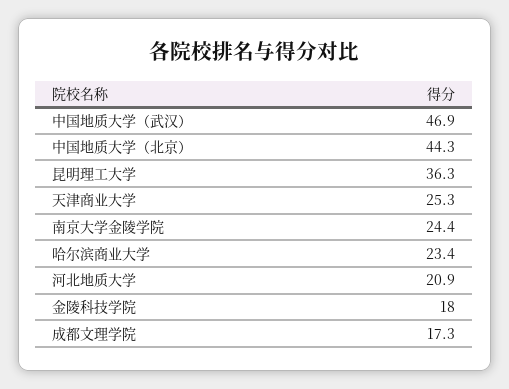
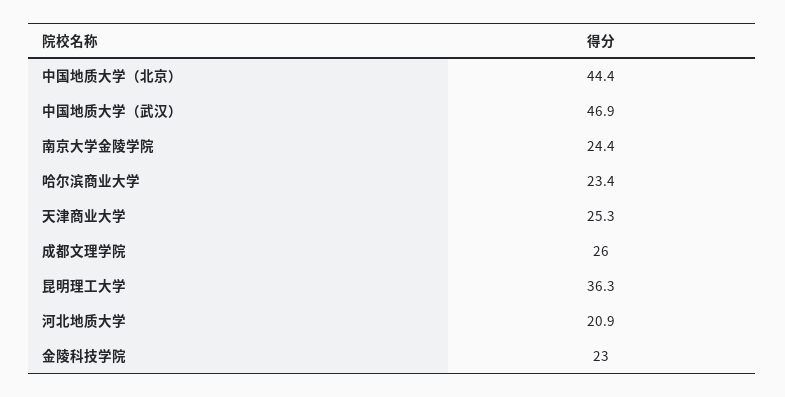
中国地质大学（北京）: 44.3 -> 44.4
金陵科技学院: 18 -> 23
成都文理学院: 17.3 -> 26

